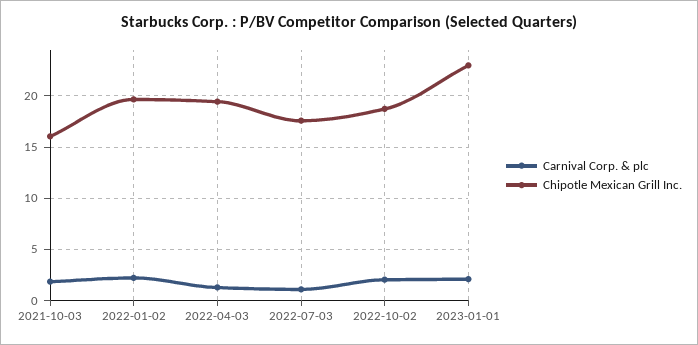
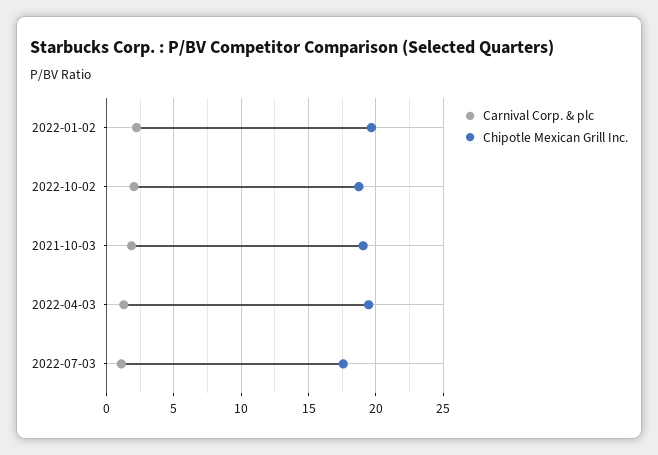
Chipotle Mexican Grill Inc., 2021-10-03: 16 -> 19
Carnival Corp. & plc, 2023-01-01: 2 -> none
Chipotle Mexican Grill Inc., 2023-01-01: 23 -> none

